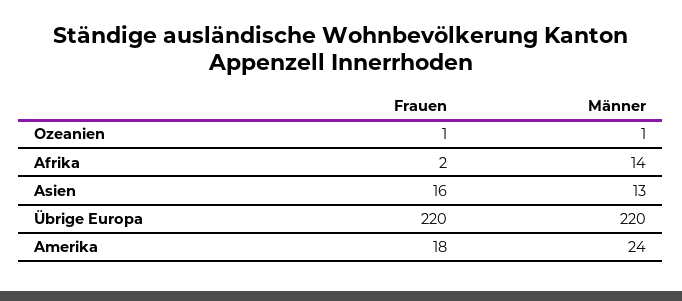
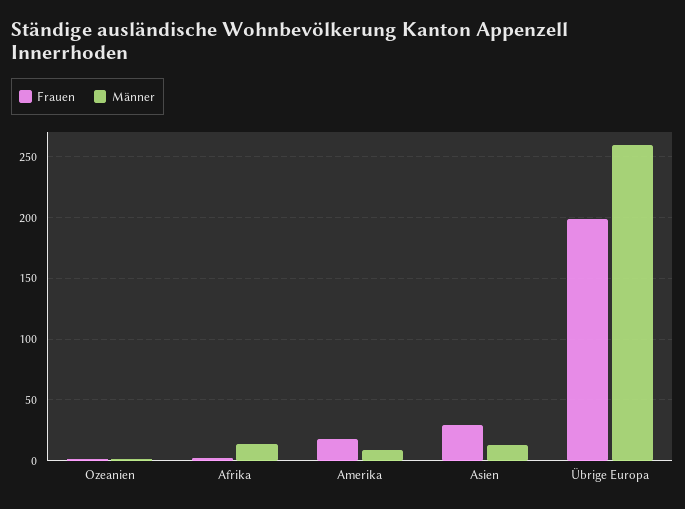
Frauen, Asien: 16 -> 30
Frauen, Übrige Europa: 220 -> 200
Männer, Übrige Europa: 220 -> 260
Männer, Amerika: 24 -> 10

